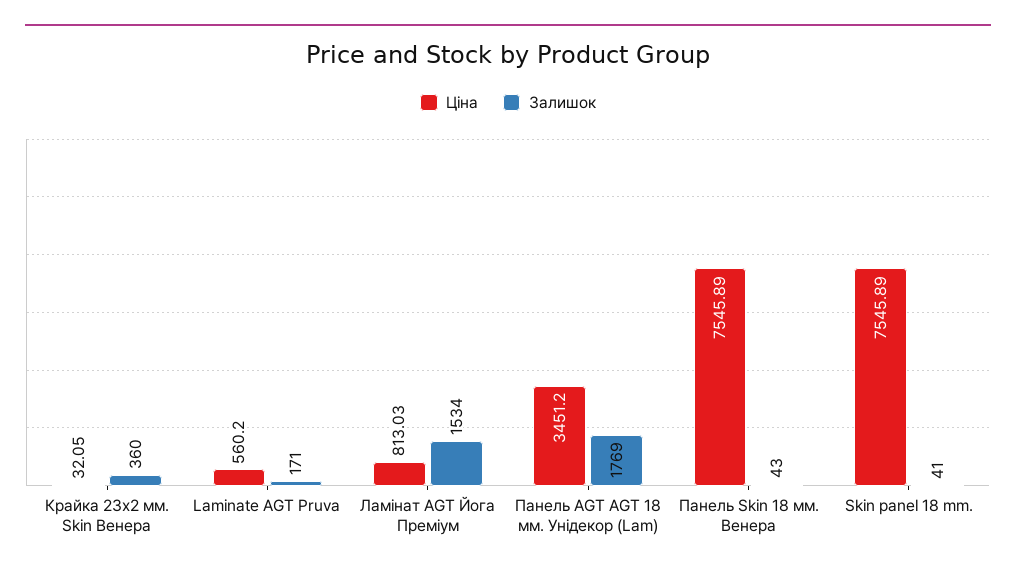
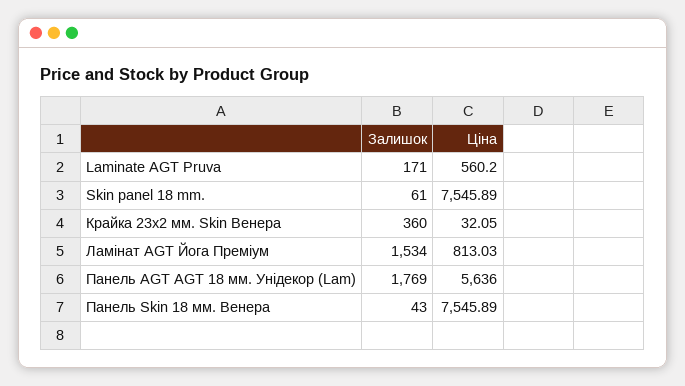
Ціна, Панель AGT AGT 18 мм. Унідекор (Lam): 3451.2 -> 5636
Залишок, Skin panel 18 mm.: 41 -> 61

